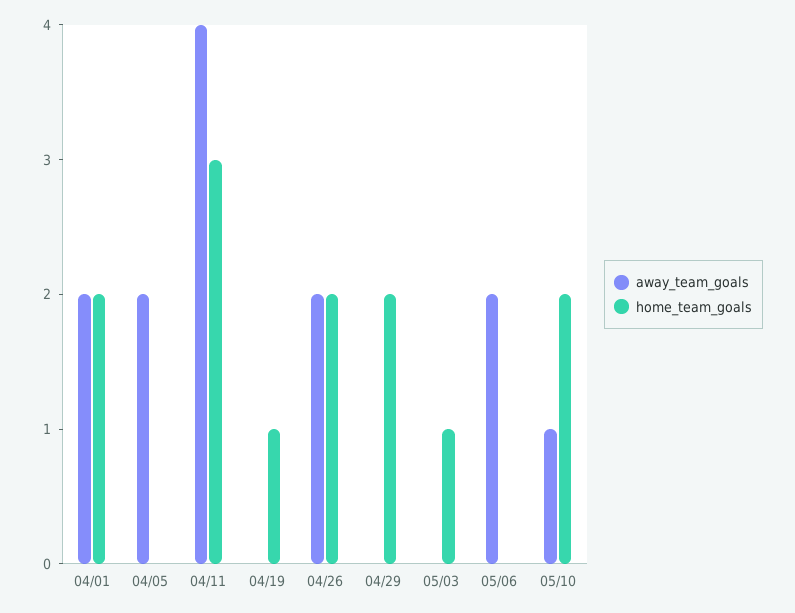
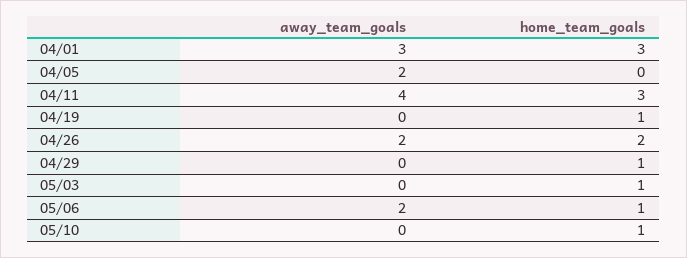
away_team_goals, 04/01: 2 -> 3
home_team_goals, 04/01: 2 -> 3
home_team_goals, 04/29: 2 -> 1
home_team_goals, 05/06: 0 -> 1
away_team_goals, 05/10: 1 -> 0
home_team_goals, 05/10: 2 -> 1

